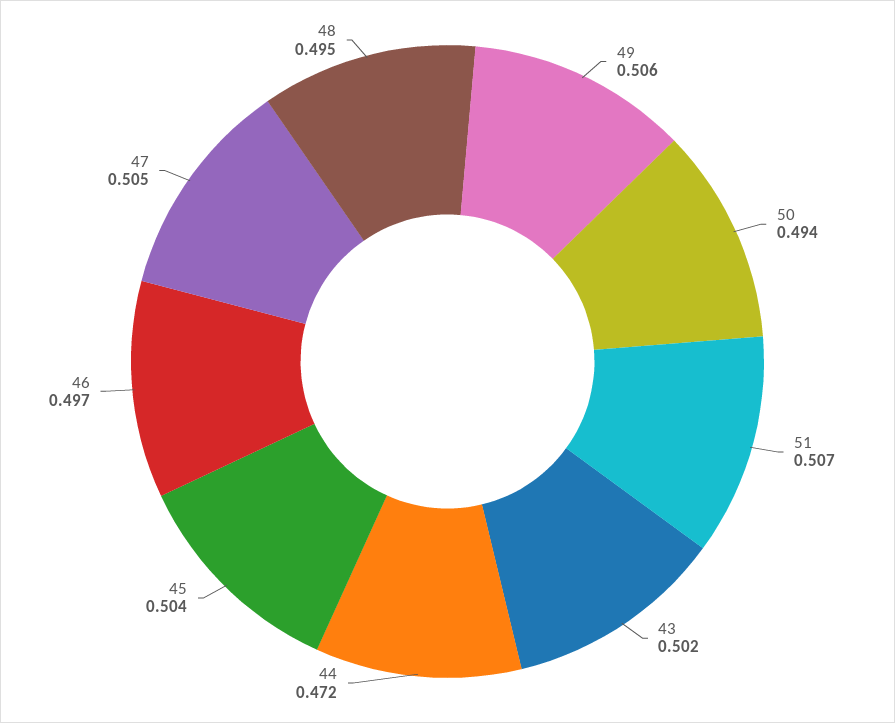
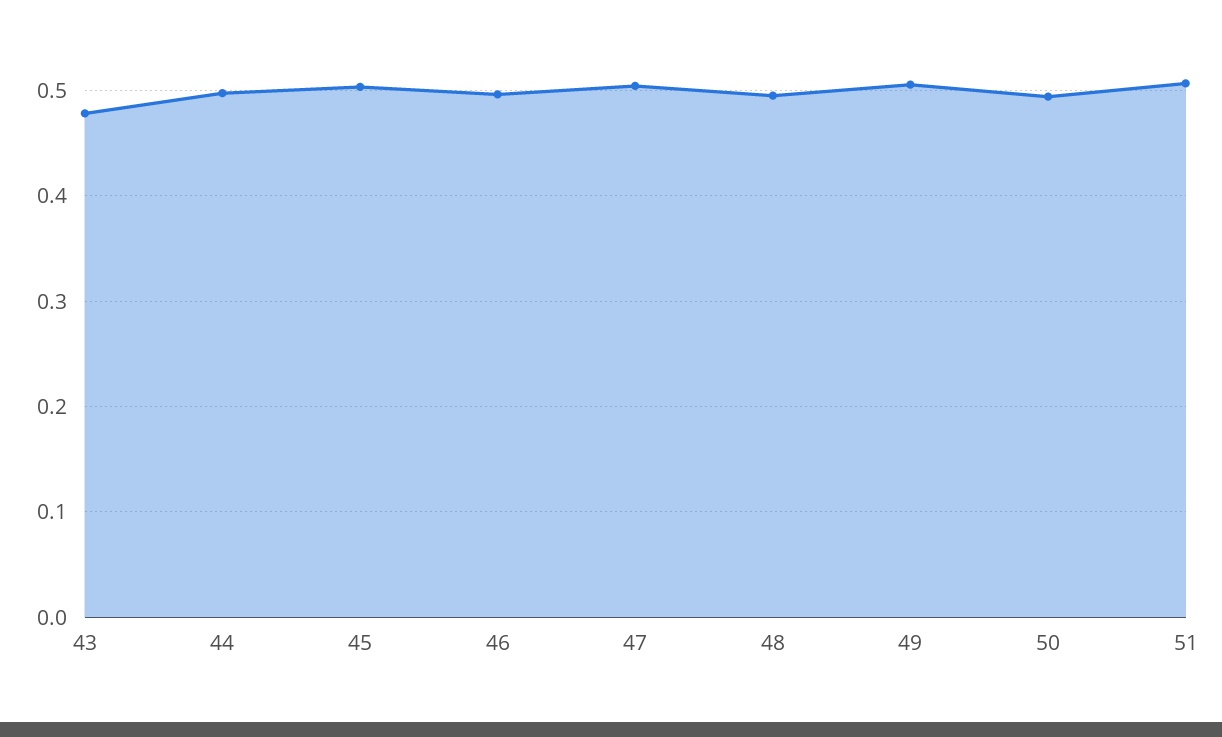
43: 0.502 -> 0.48
44: 0.472 -> 0.5

